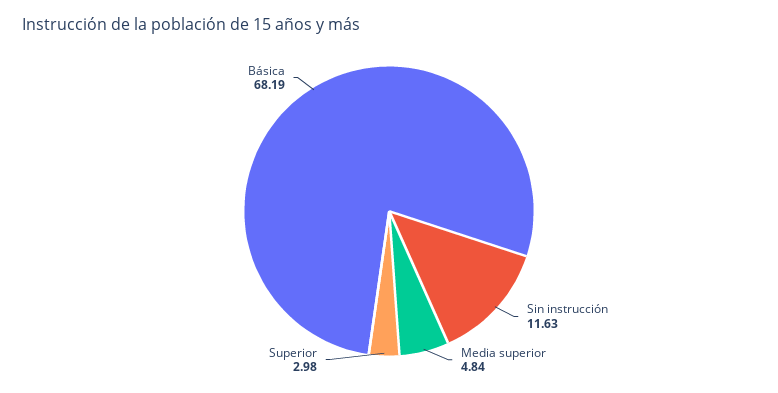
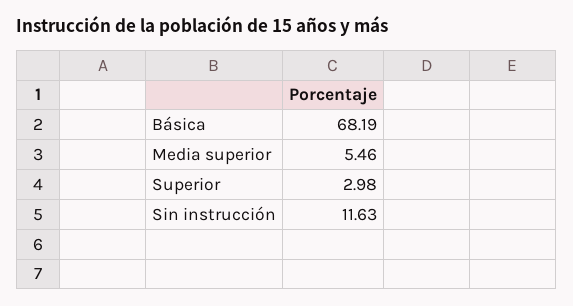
Media superior: 4.84 -> 5.46

